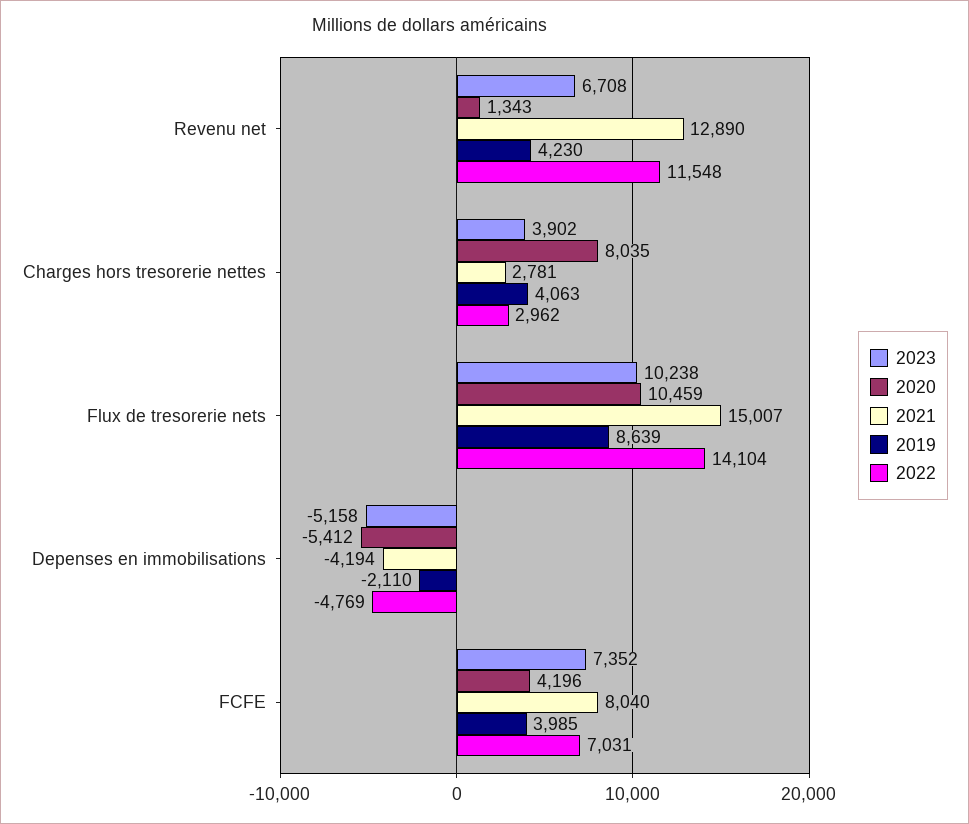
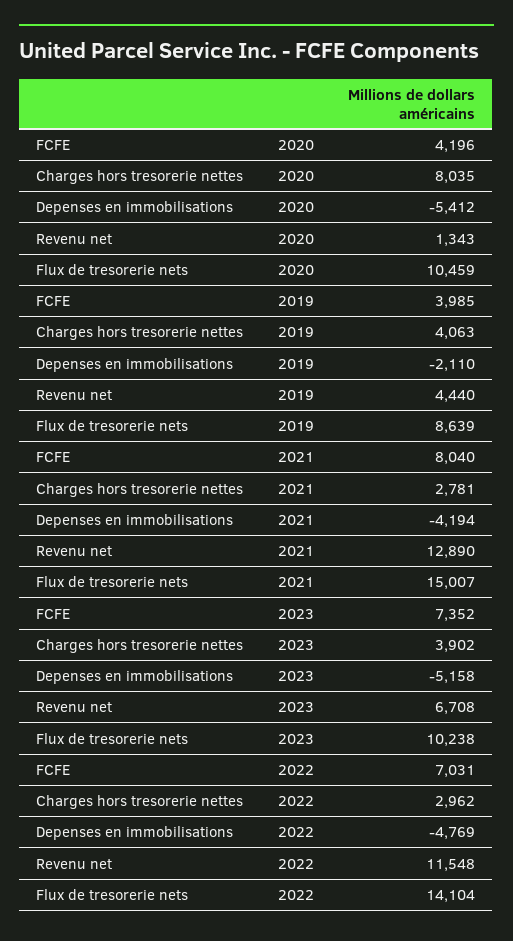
2019, Revenu net: 4230 -> 4440

